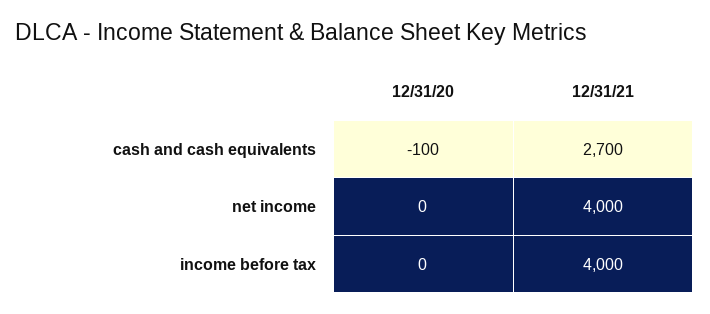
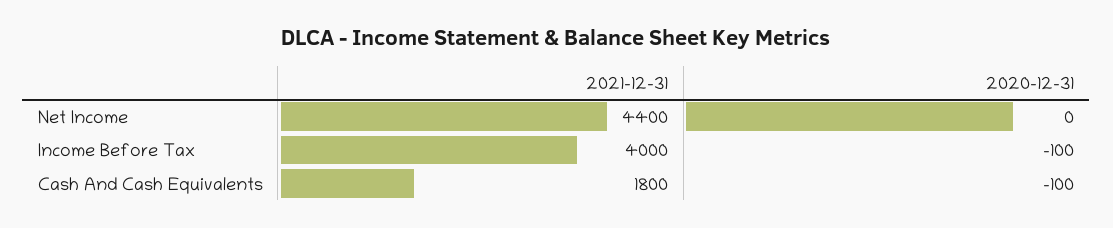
12/31/21, cash and cash equivalents: 2700 -> 1800
12/31/21, net income: 4000 -> 4400
12/31/20, income before tax: 0 -> -100

